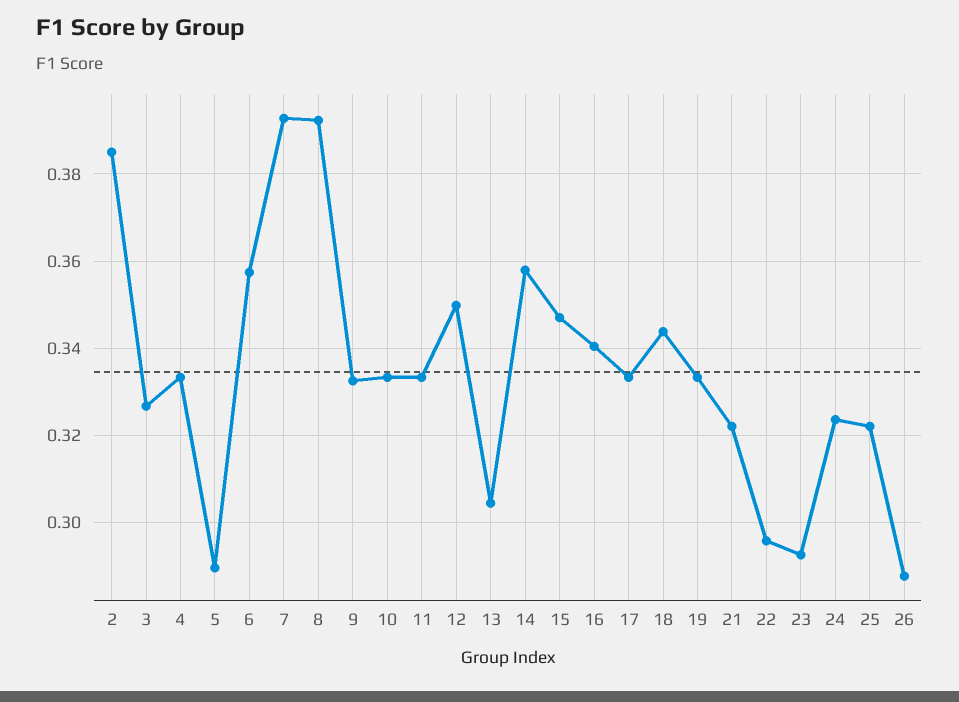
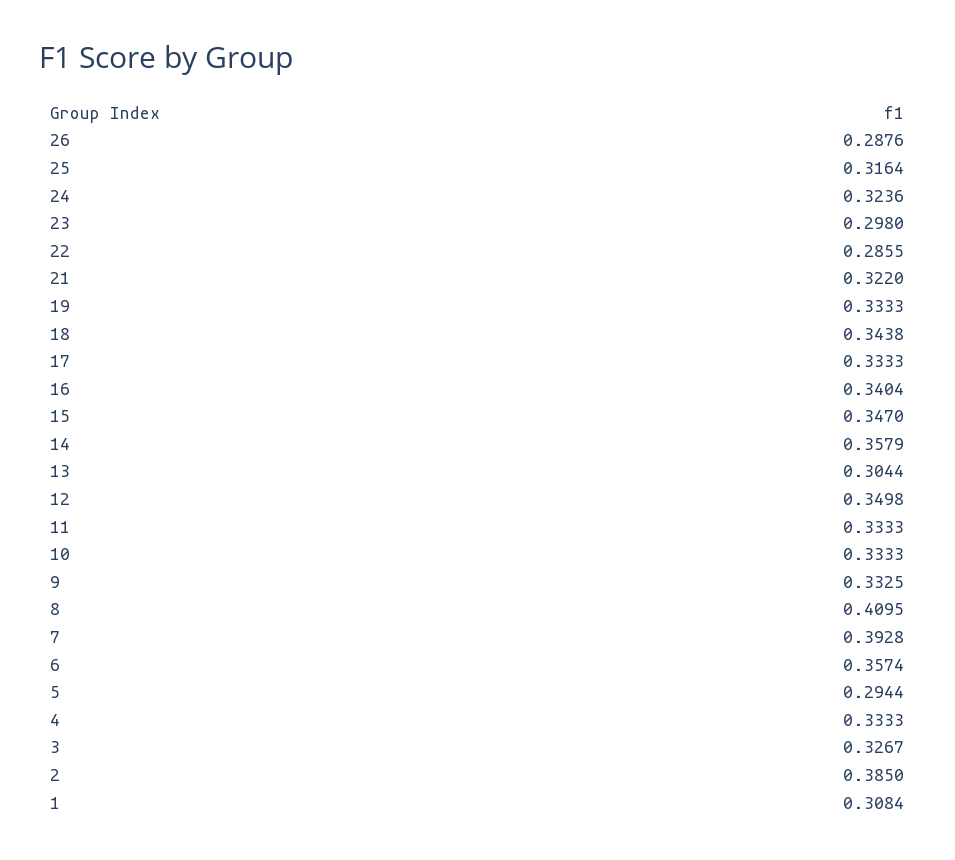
5: 0.29 -> 0.2944
8: 0.392 -> 0.4095
22: 0.296 -> 0.2855
23: 0.292 -> 0.298
25: 0.322 -> 0.3164
1: none -> 0.3084

